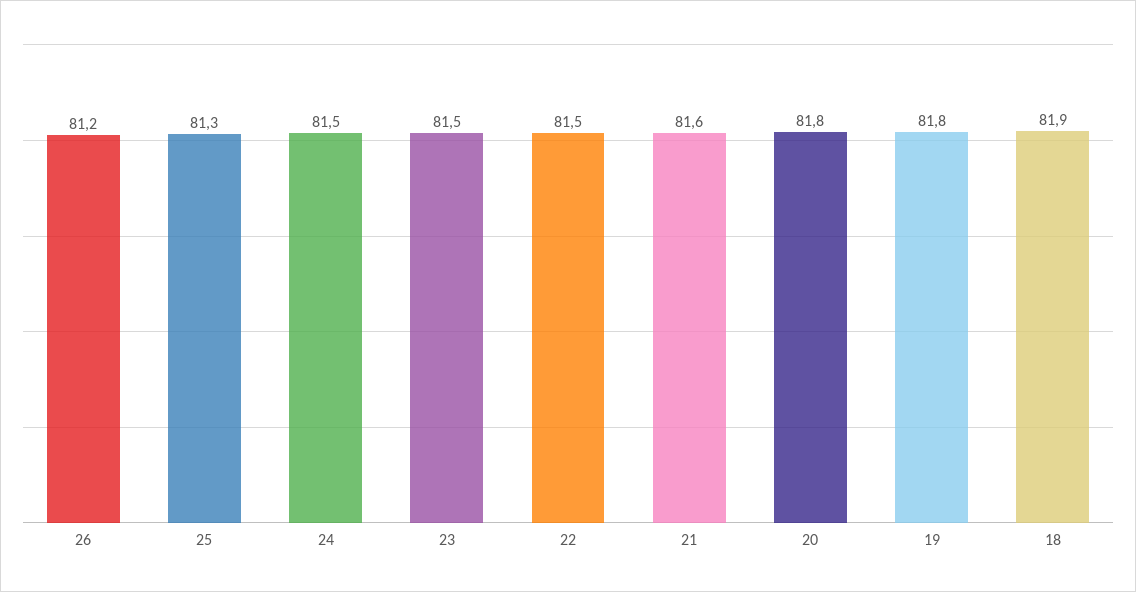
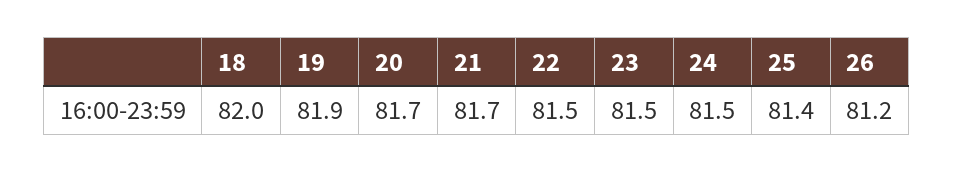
25: 81.3 -> 81.4
21: 81.6 -> 81.7
20: 81.8 -> 81.7
19: 81.8 -> 81.9
18: 81.9 -> 82

